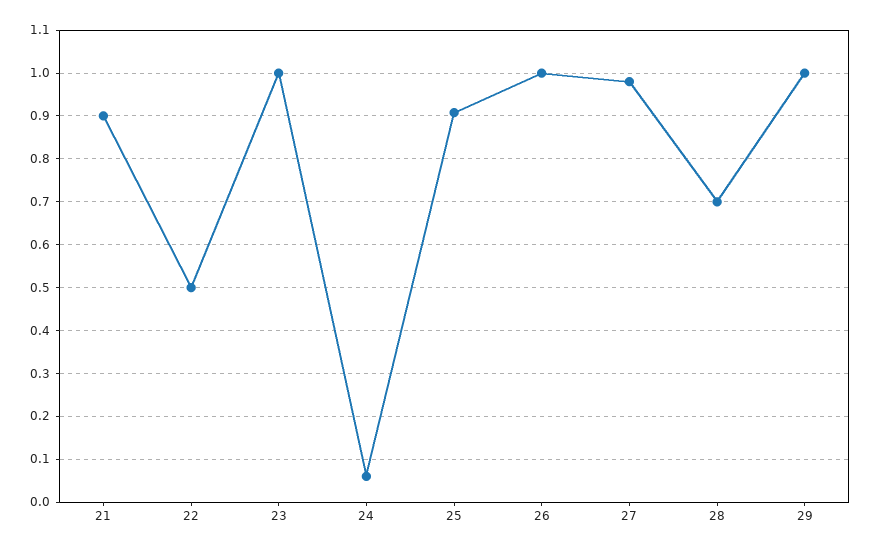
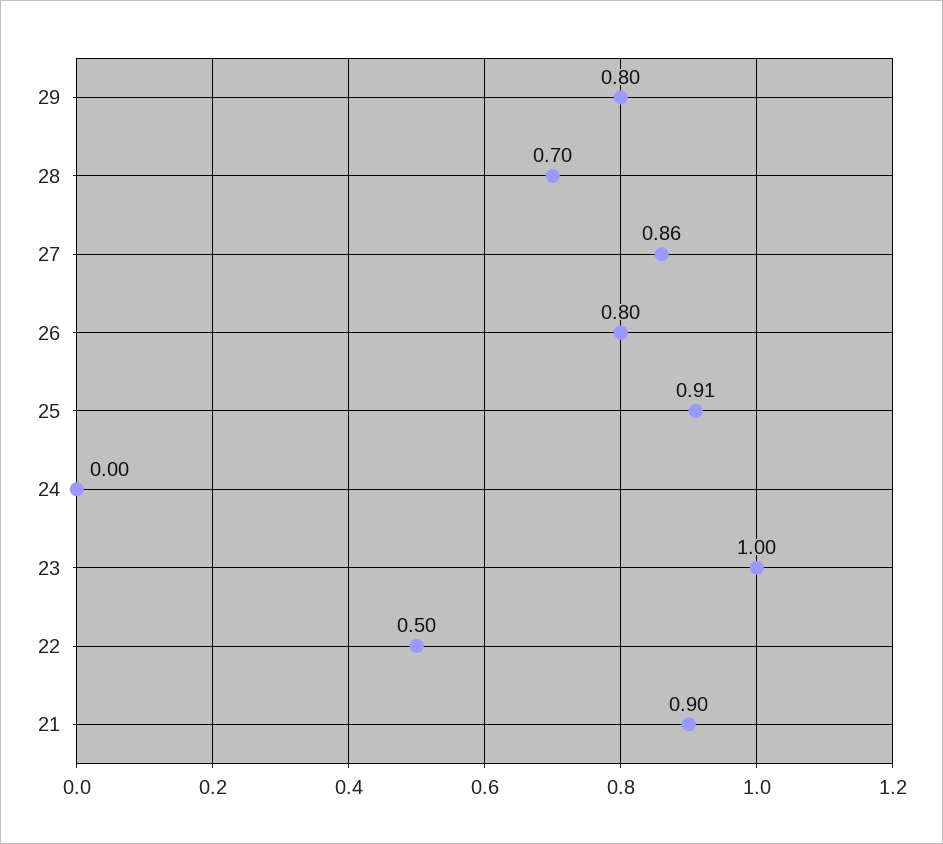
24: 0.06 -> 0
26: 1 -> 0.8
27: 0.98 -> 0.86
29: 1 -> 0.8

